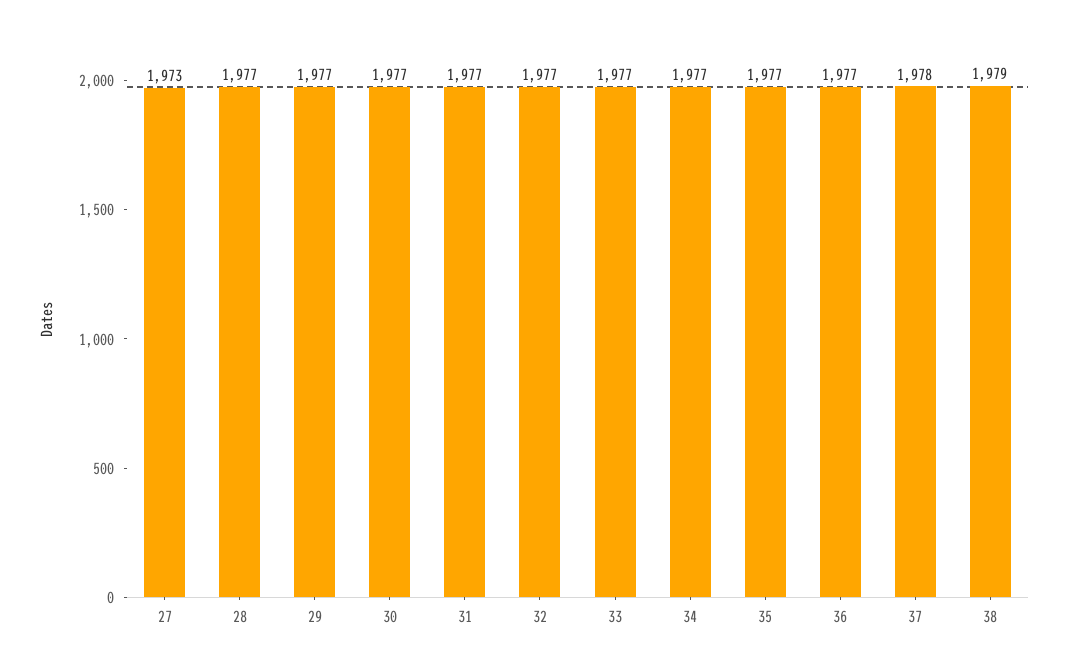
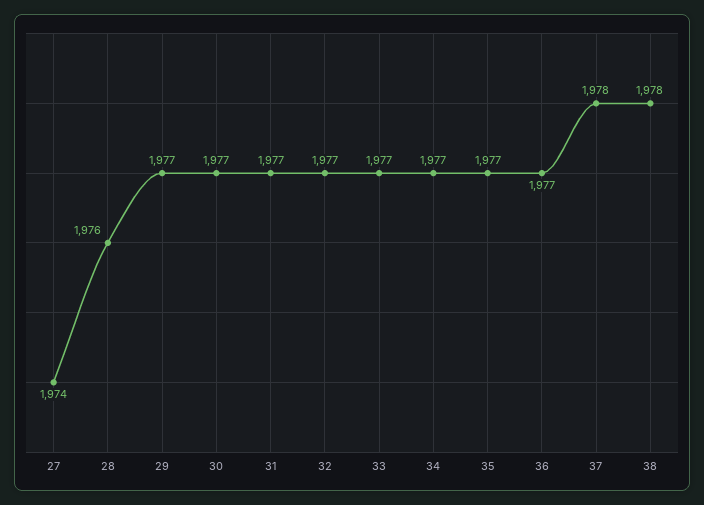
27: 1973 -> 1974
28: 1977 -> 1976
38: 1979 -> 1978

